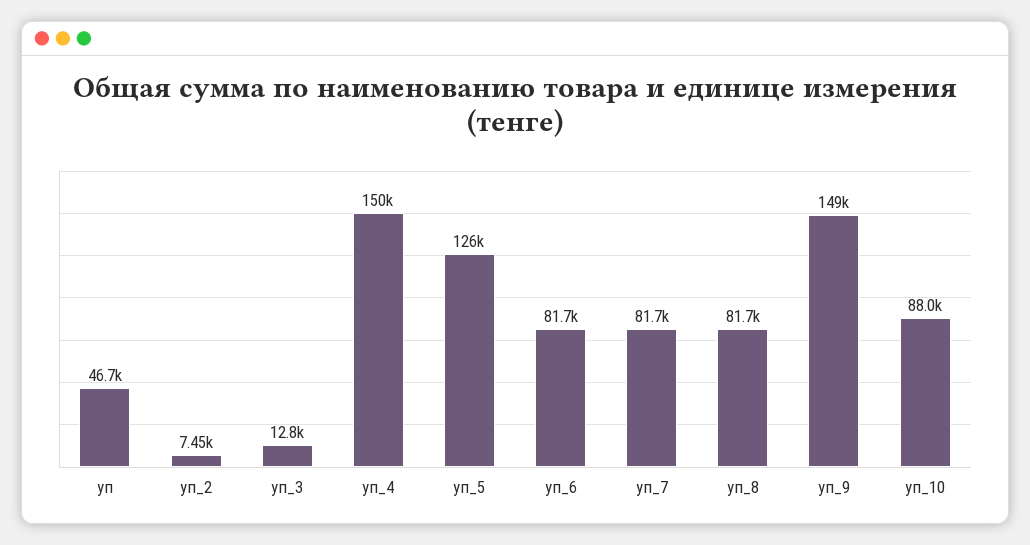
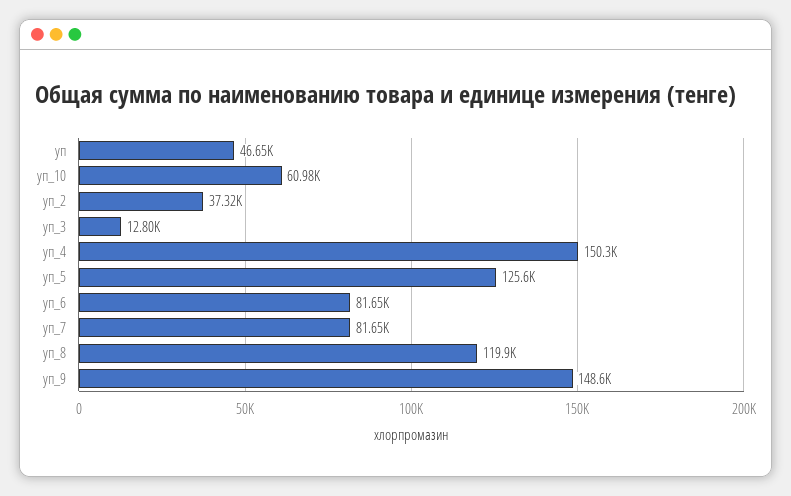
уп_2: 7450 -> 37320
уп_8: 81700 -> 119900
уп_10: 88000 -> 60980

